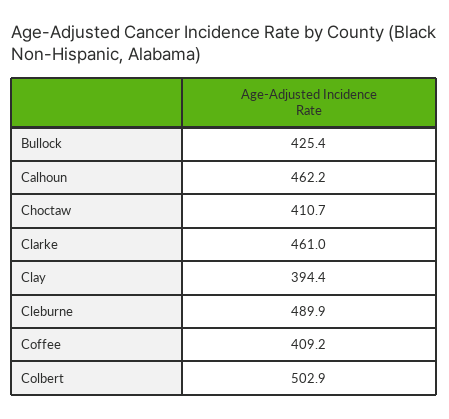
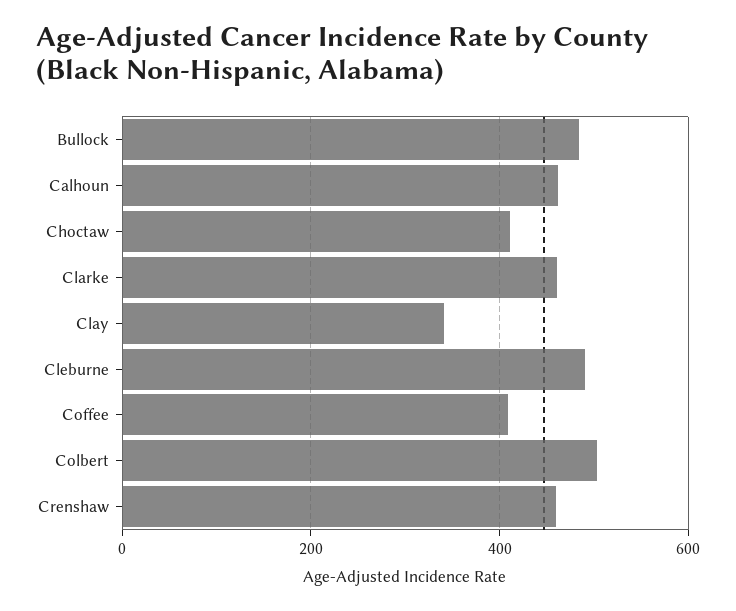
Bullock: 425.4 -> 480
Clay: 394.4 -> 340
Crenshaw: none -> 460

